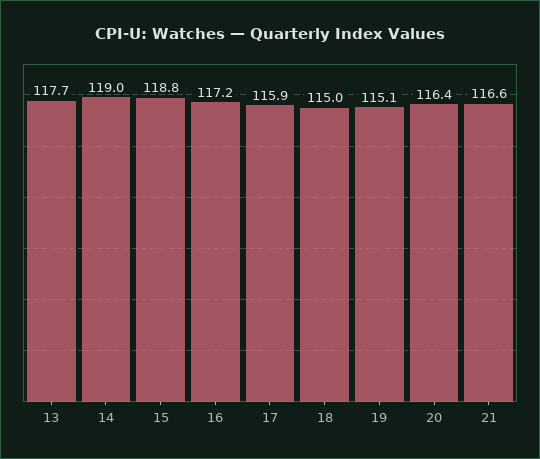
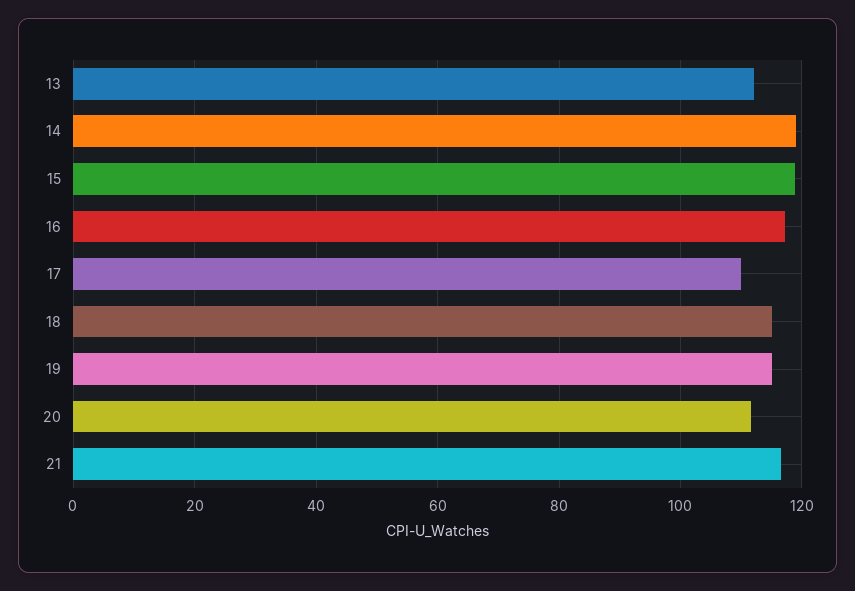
13: 117.7 -> 112
17: 115.9 -> 110
20: 116.4 -> 112

